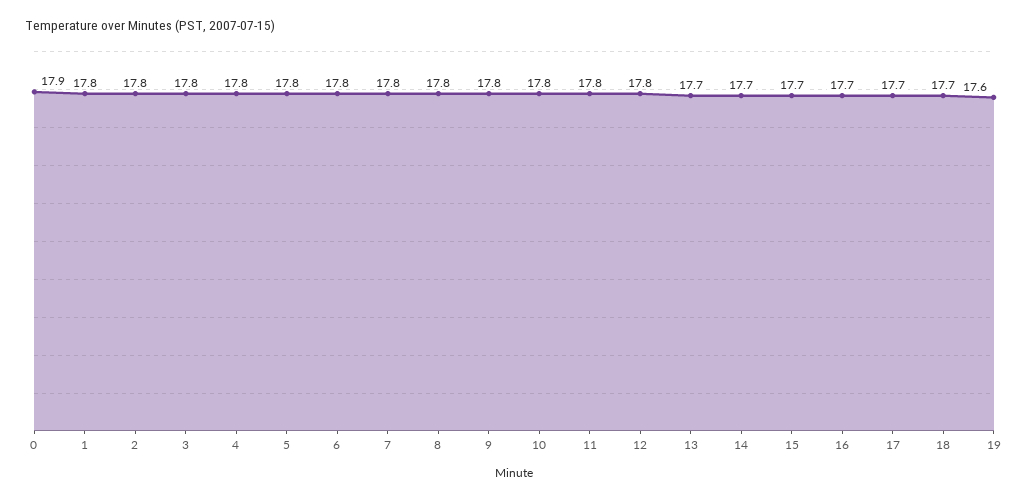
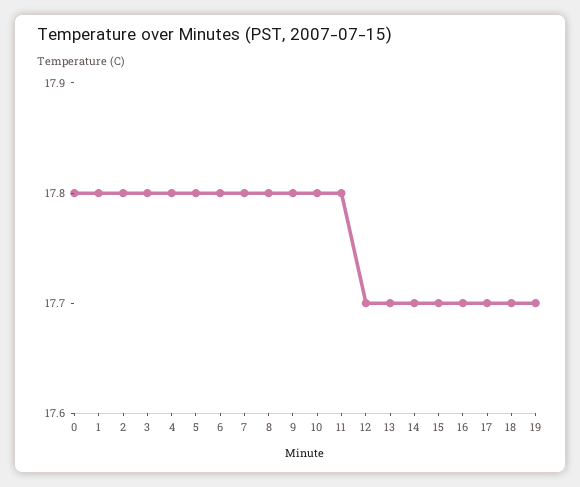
0: 17.9 -> 17.8
12: 17.8 -> 17.7
19: 17.6 -> 17.7

